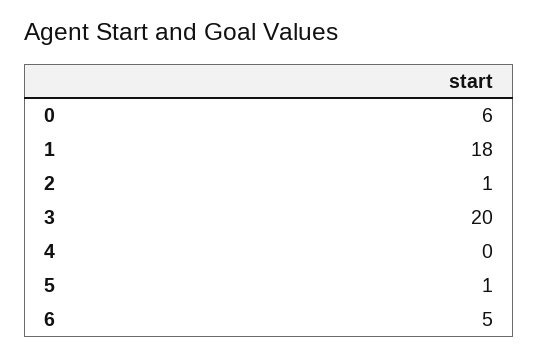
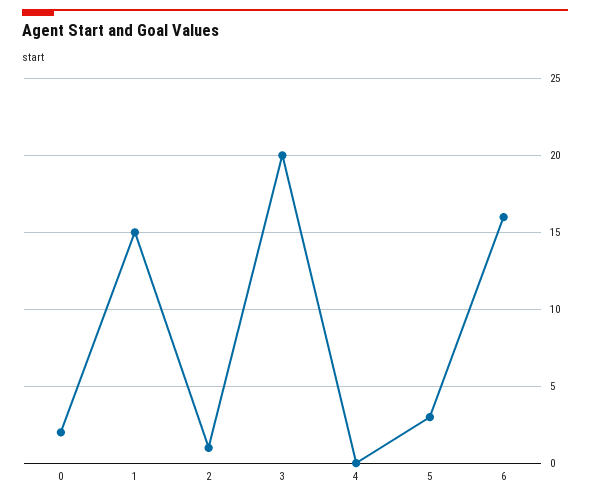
0: 6 -> 2
1: 18 -> 15
5: 1 -> 3
6: 5 -> 16

